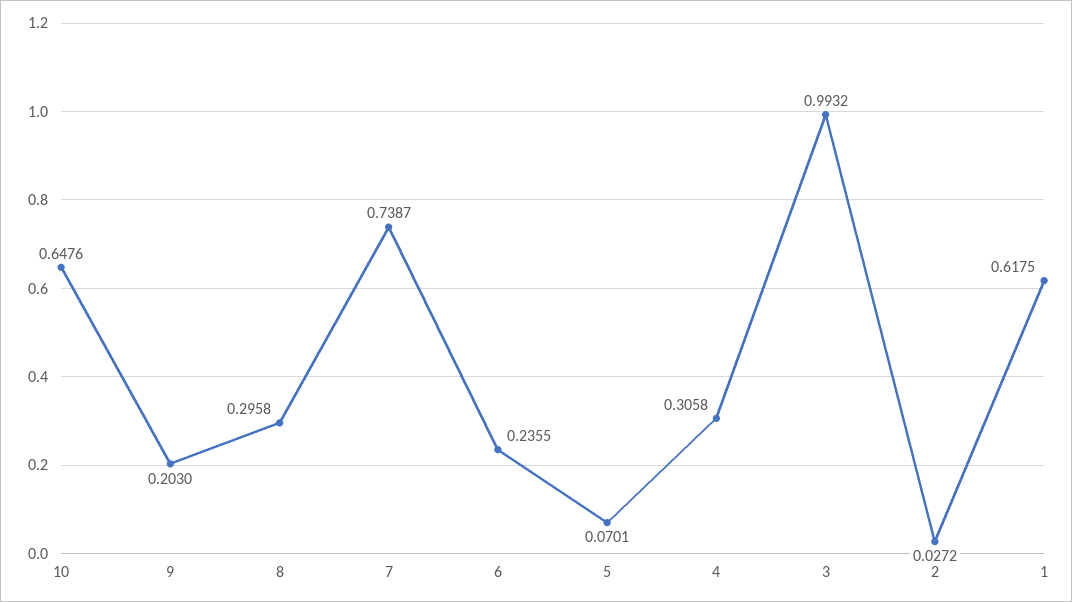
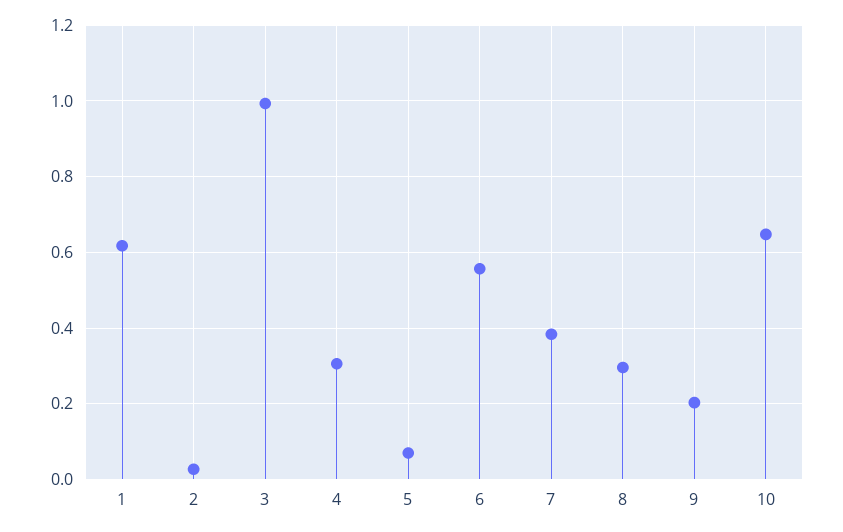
7: 0.7387 -> 0.38
6: 0.2355 -> 0.56

